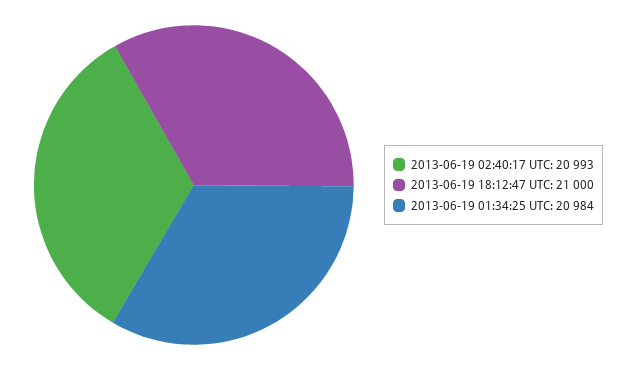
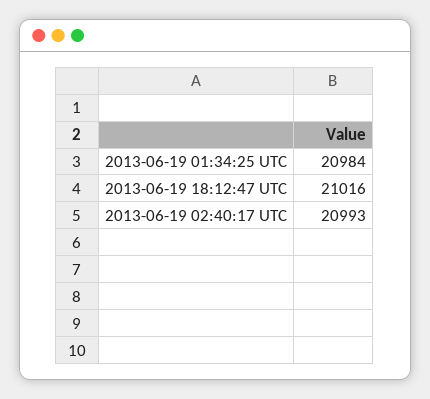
2013-06-19 18:12:47 UTC: 21000 -> 21016

